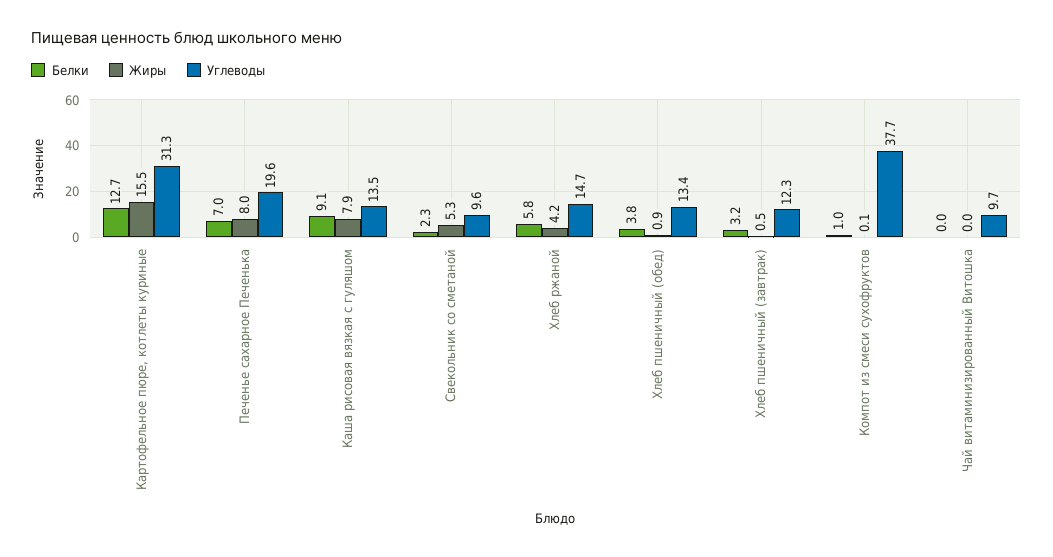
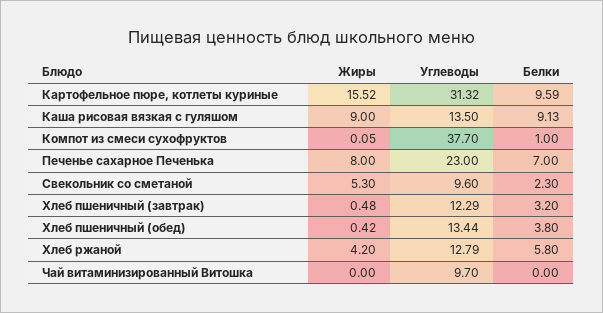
Белки, Картофельное пюре, котлеты куриные: 12.7 -> 9.59
Углеводы, Печенье сахарное Печенька: 19.6 -> 23
Жиры, Каша рисовая вязкая с гуляшом: 7.9 -> 9
Углеводы, Хлеб ржаной: 14.7 -> 12.79
Жиры, Хлеб пшеничный (обед): 0.9 -> 0.42

